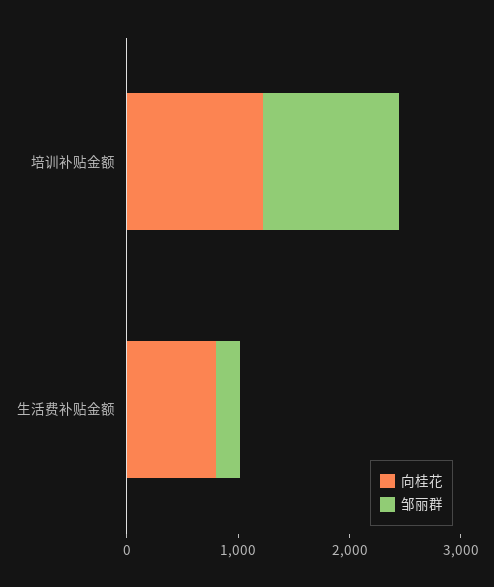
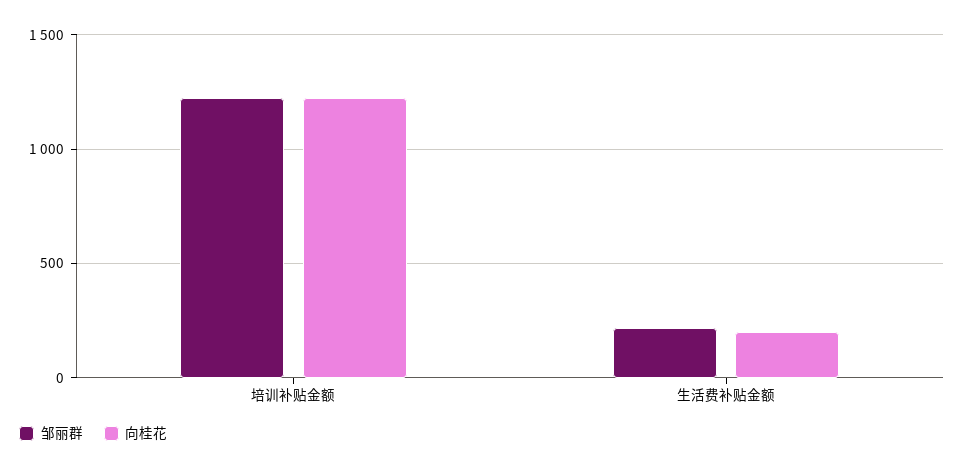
向桂花, 生活费补贴金额: 800 -> 200

